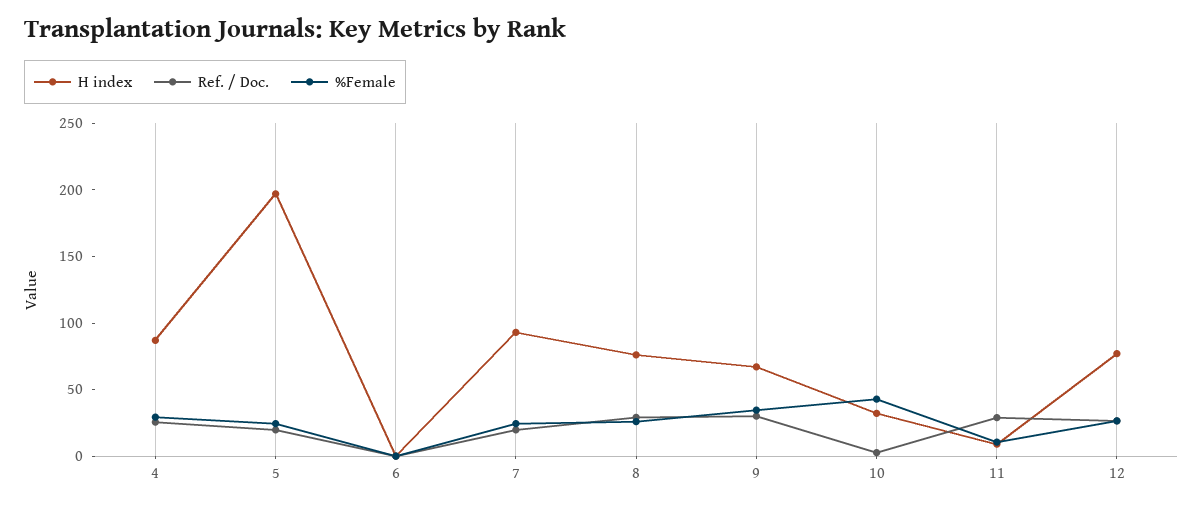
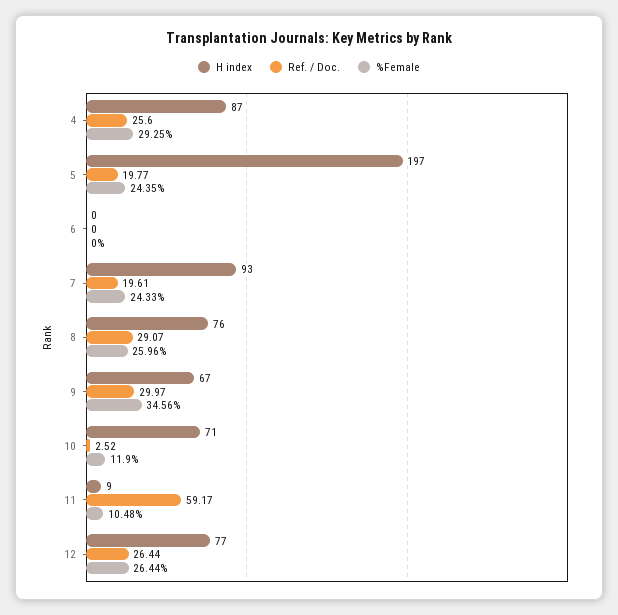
H index, 10: 30 -> 71
%Female, 10: 40 -> 11.9
Ref. / Doc., 11: 30 -> 59.17

